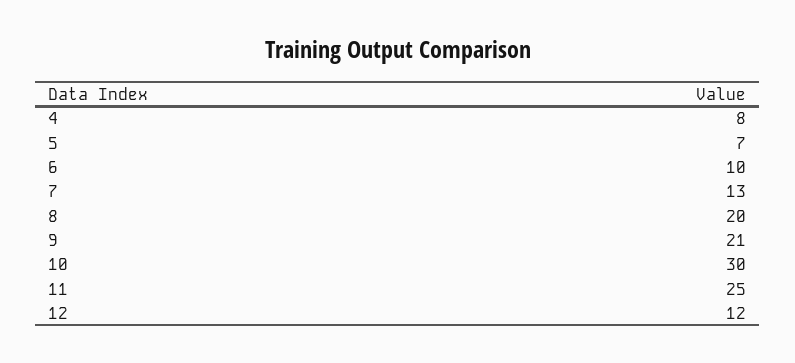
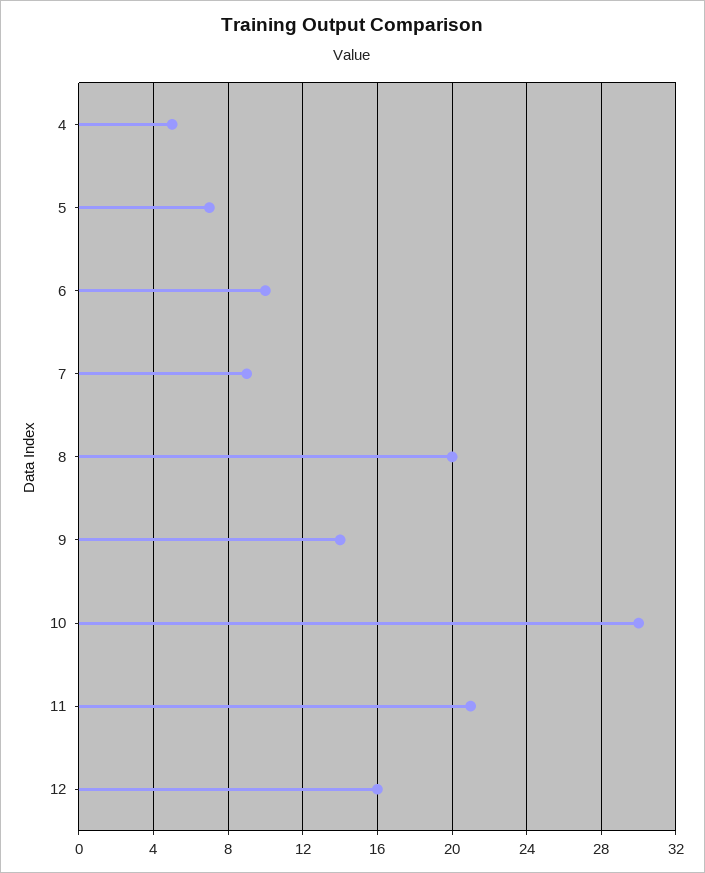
4: 8 -> 5
7: 13 -> 9
9: 21 -> 14
11: 25 -> 21
12: 12 -> 16

